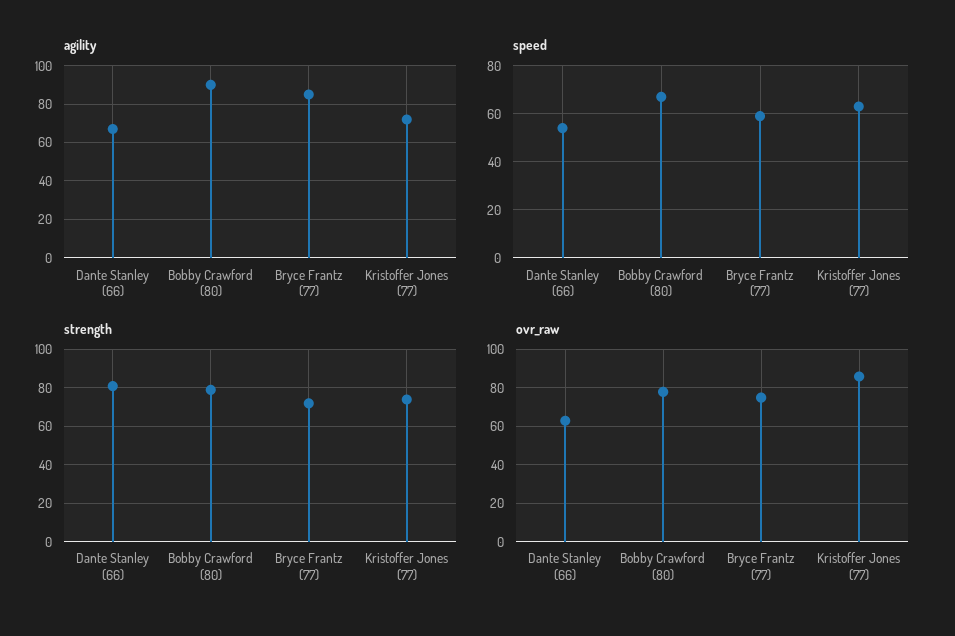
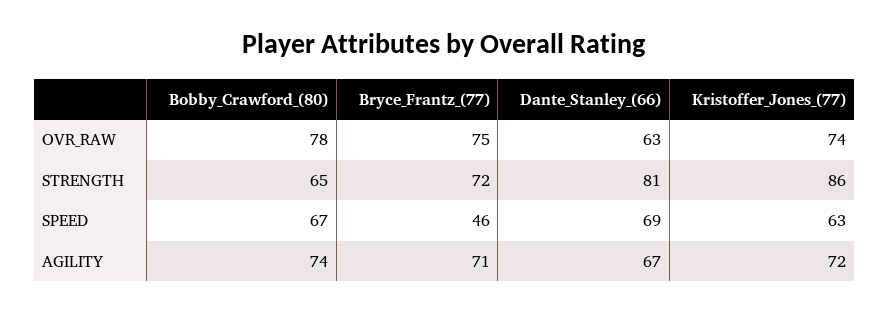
agility, Bobby Crawford (80): 90 -> 74
agility, Bryce Frantz (77): 85 -> 71
speed, Dante Stanley (66): 55 -> 69
speed, Bryce Frantz (77): 60 -> 46
strength, Bobby Crawford (80): 80 -> 65
strength, Kristoffer Jones (77): 75 -> 86
ovr_raw, Kristoffer Jones (77): 85 -> 74

